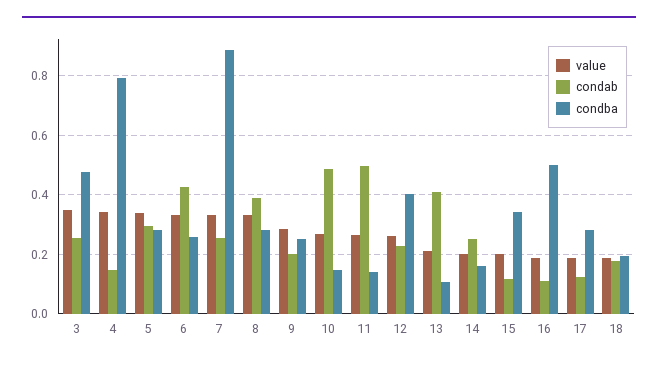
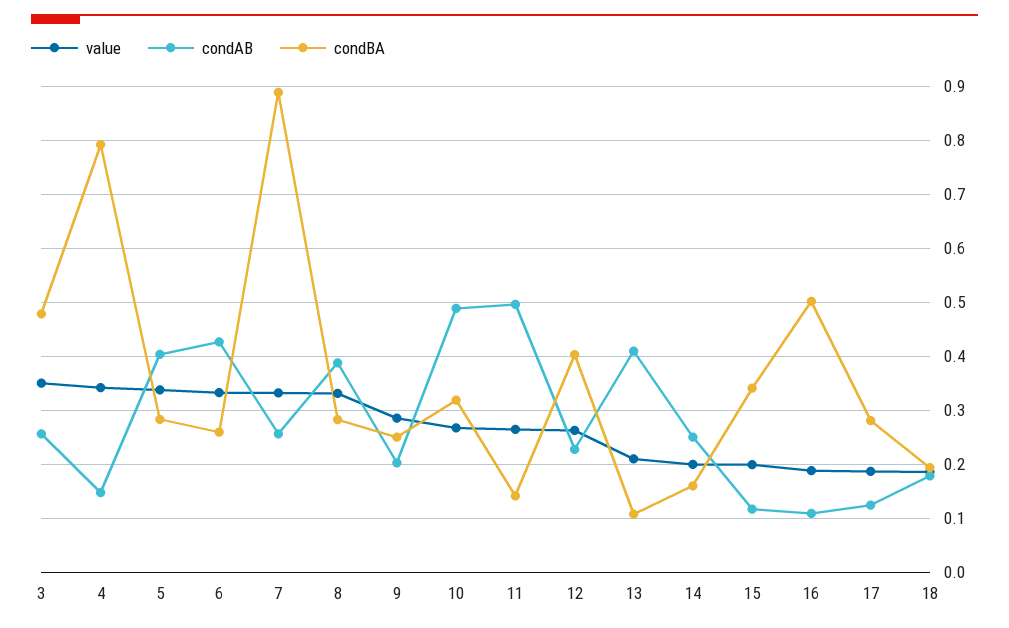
condab, 5: 0.3 -> 0.4
condba, 10: 0.15 -> 0.32

